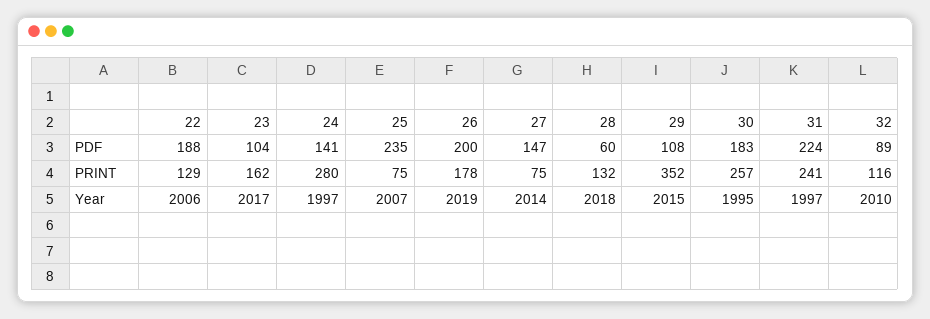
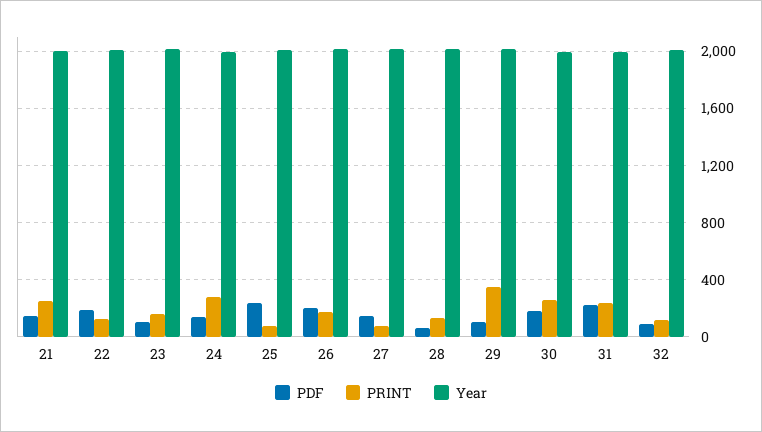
PDF, 21: none -> 150
PRINT, 21: none -> 250
Year, 21: none -> 2000

